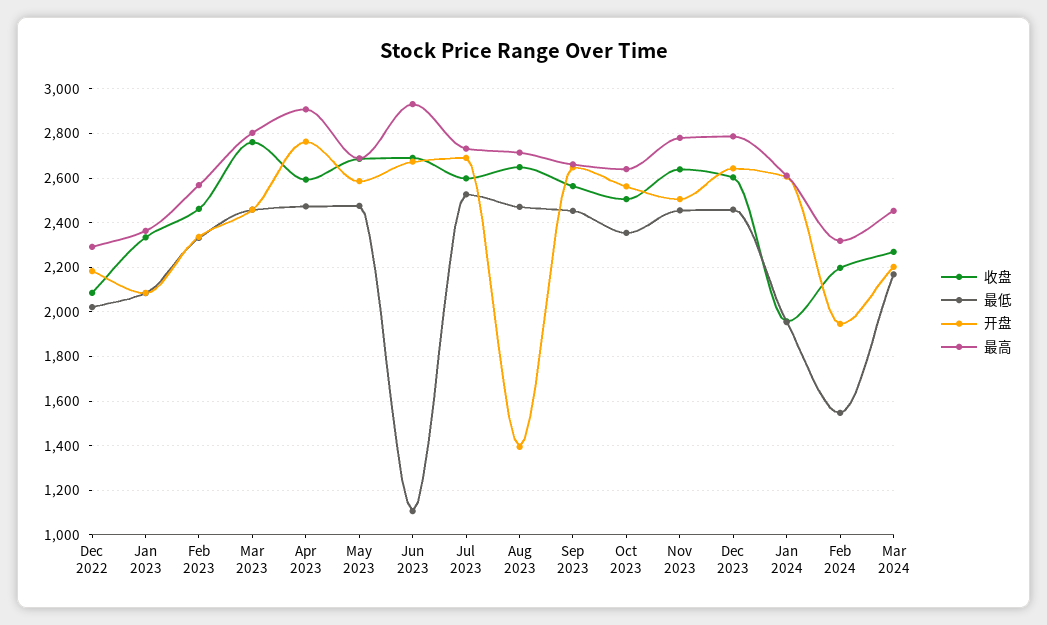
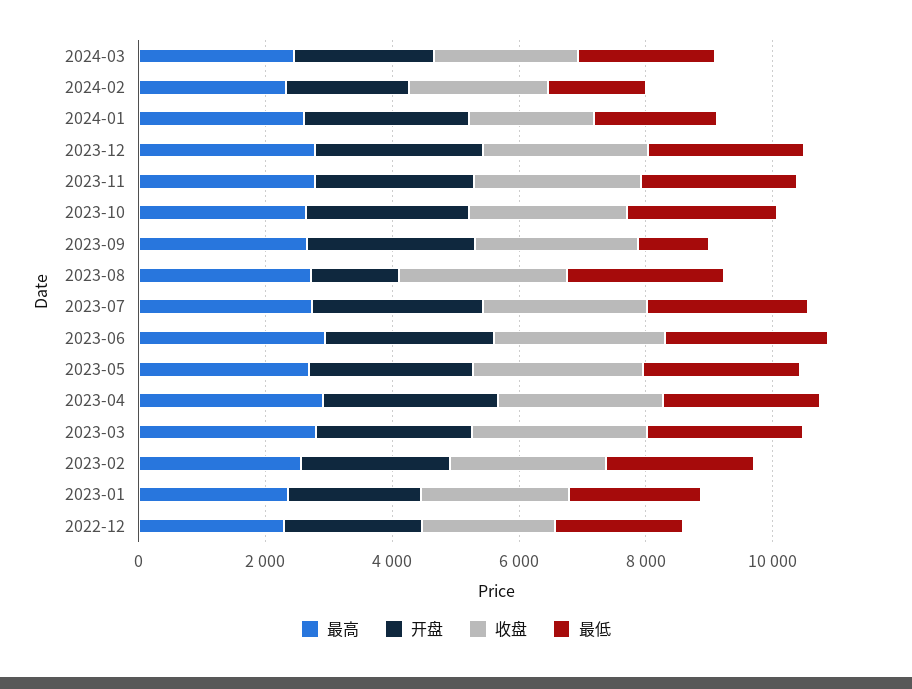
最低, Jun 2023: 1100 -> 2500
最低, Sep 2023: 2450 -> 1000

